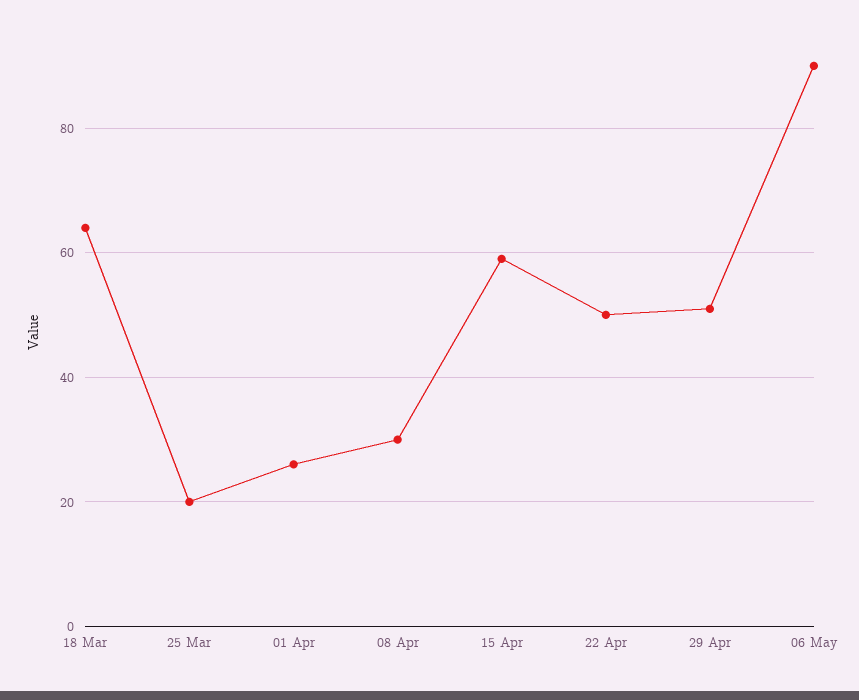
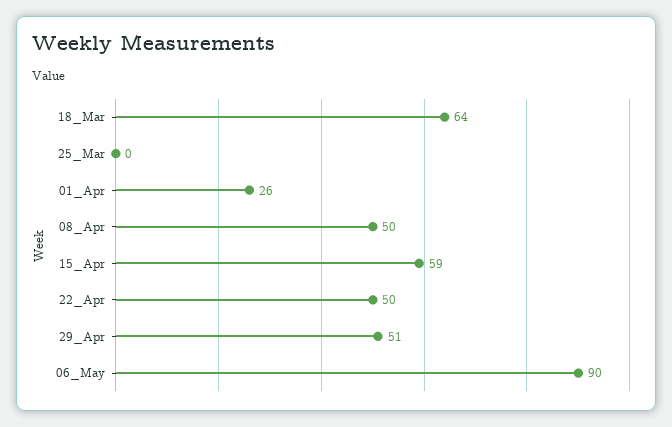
25 Mar: 20 -> 0
08 Apr: 30 -> 50

